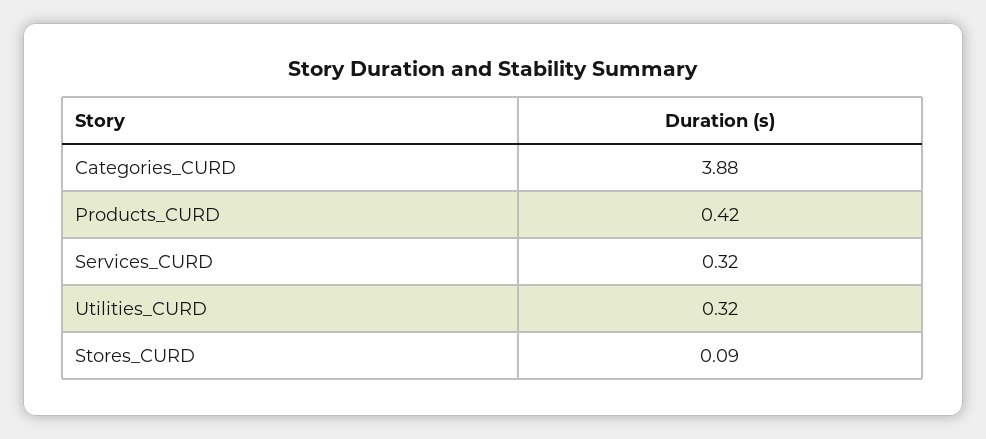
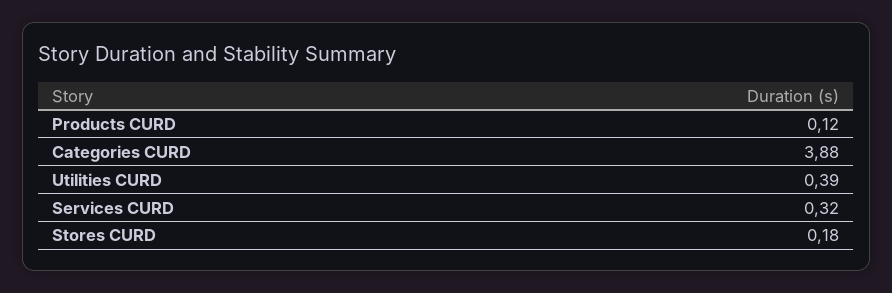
Products_CURD: 0.42 -> 0.12
Utilities_CURD: 0.32 -> 0.39
Stores_CURD: 0.09 -> 0.18

